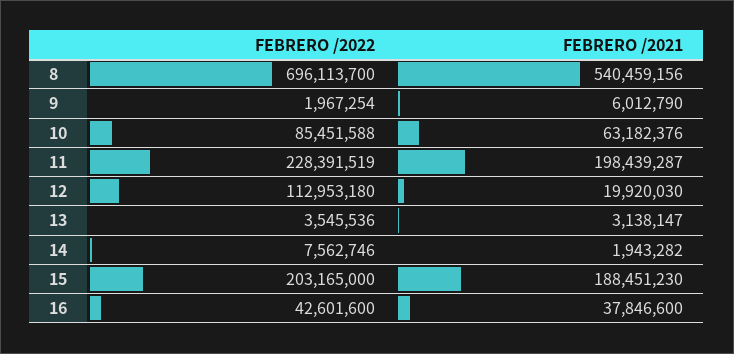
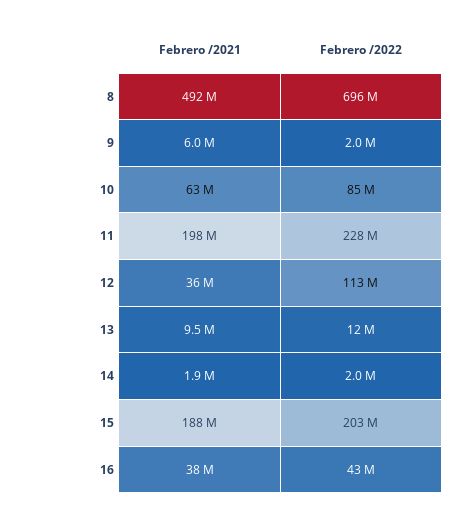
FEBRERO /2021, 8: 540459156 -> 492000000
FEBRERO /2021, 12: 19920030 -> 36000000
FEBRERO /2022, 13: 3545536 -> 12000000
FEBRERO /2021, 13: 3138147 -> 9500000
FEBRERO /2022, 14: 7562746 -> 2000000

